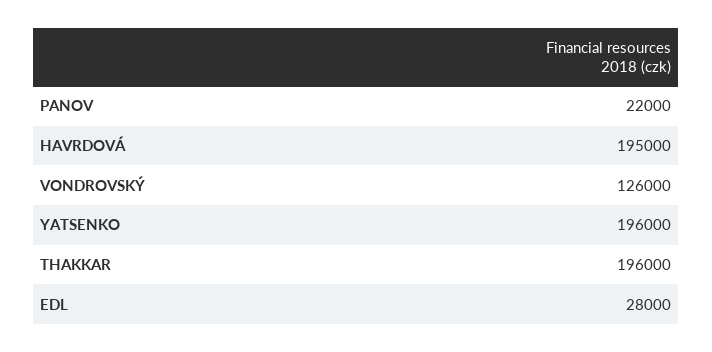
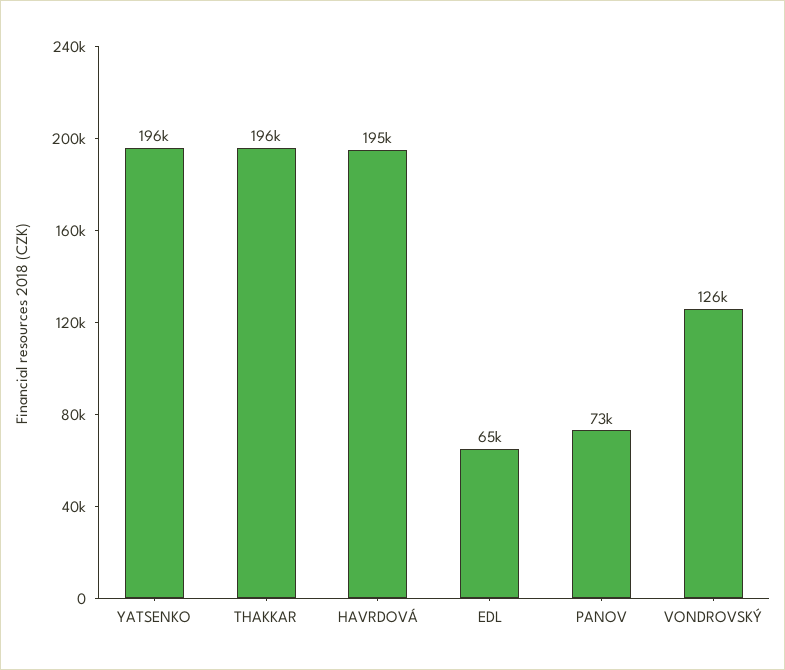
PANOV: 22000 -> 73000
EDL: 28000 -> 65000

